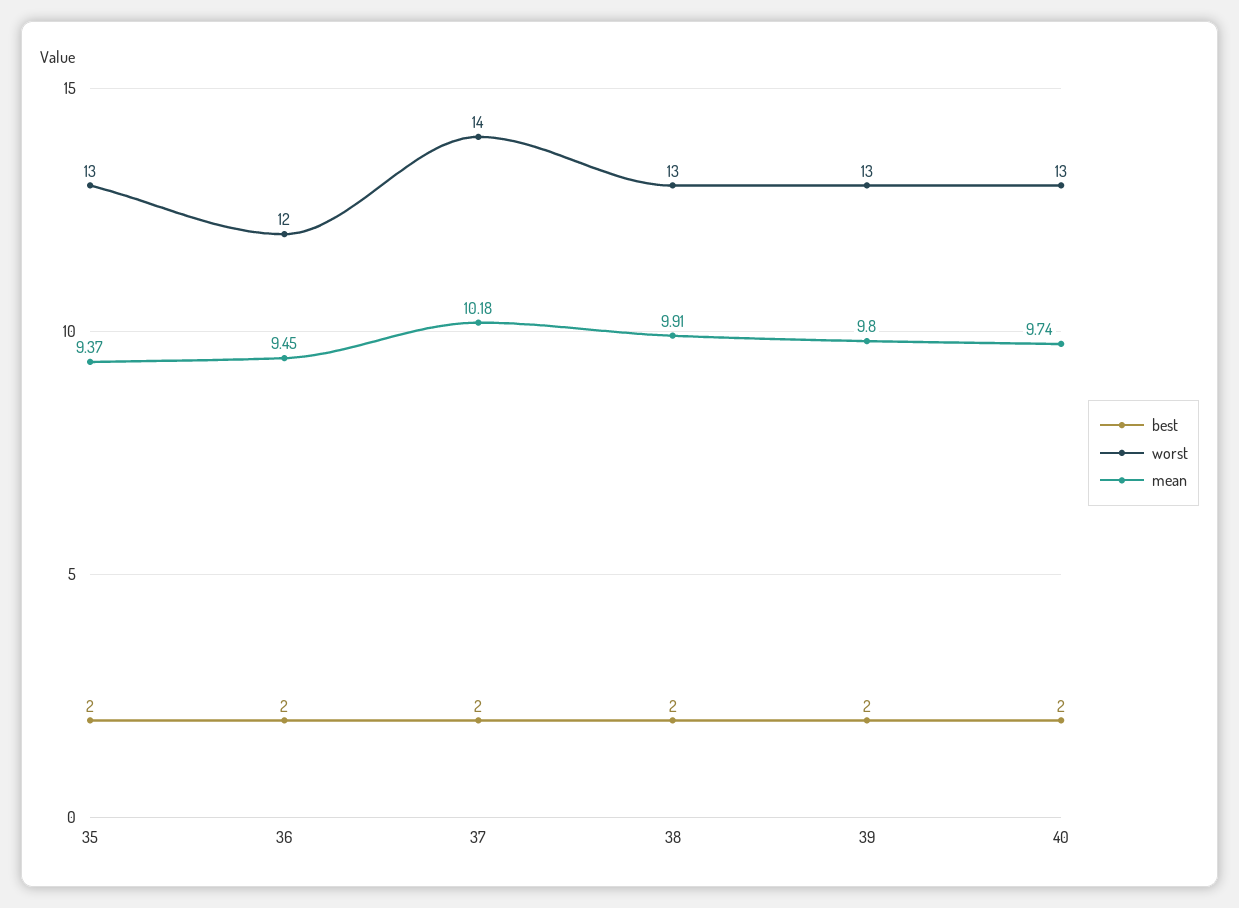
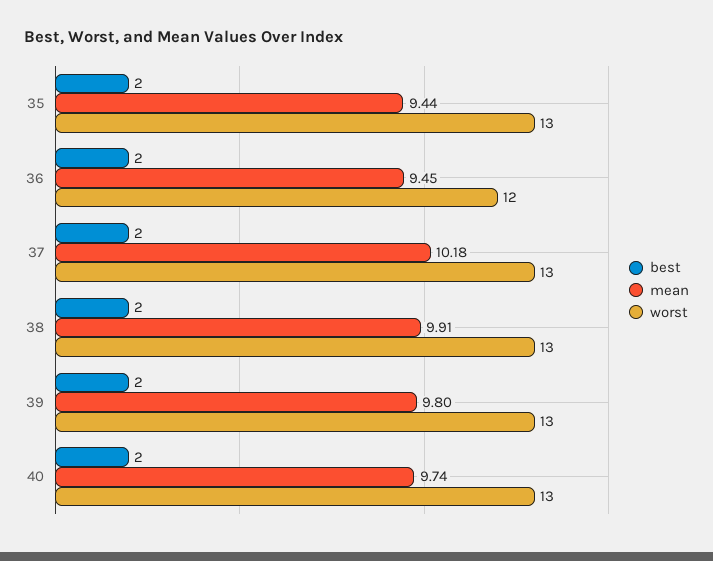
mean, 35: 9.37 -> 9.44
worst, 37: 14 -> 13

